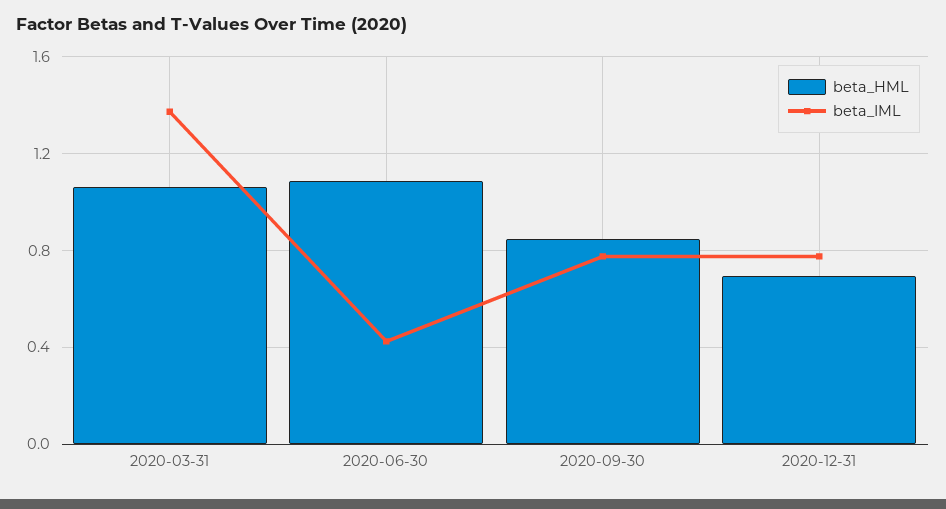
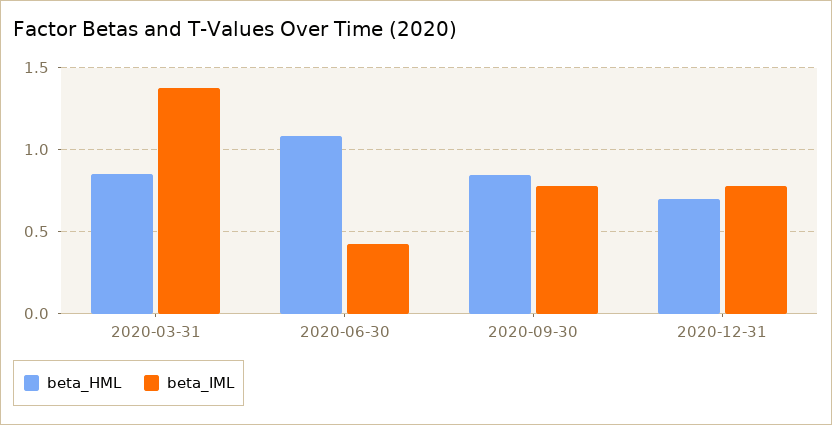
beta_HML, 2020-03-31: 1.05 -> 0.85

